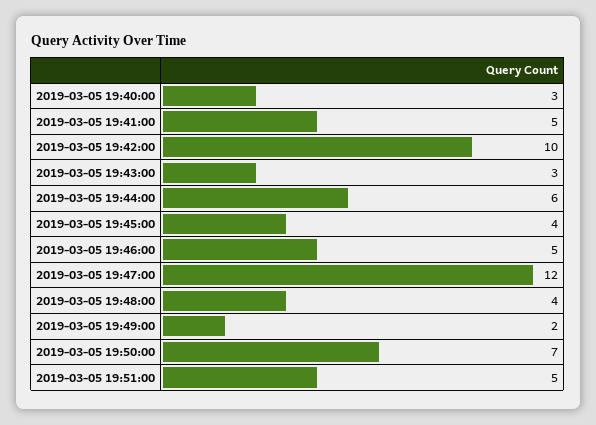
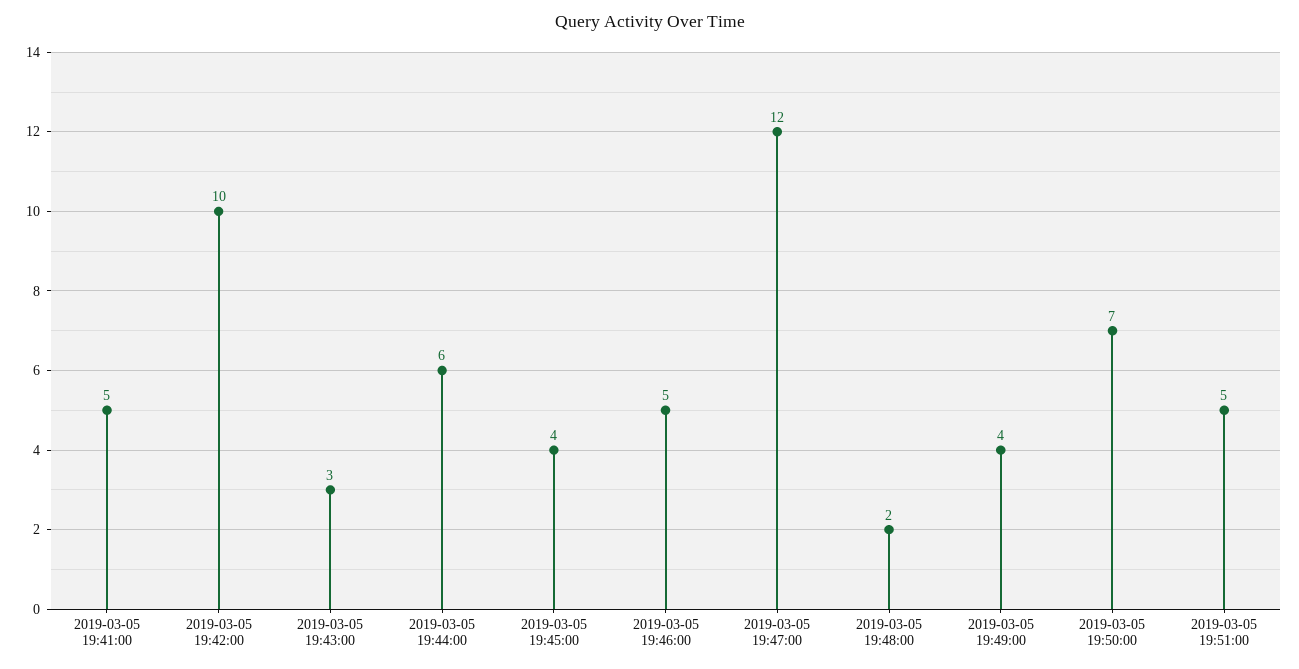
2019-03-05 19:40:00: 3 -> none
2019-03-05 19:48:00: 4 -> 2
2019-03-05 19:49:00: 2 -> 4

